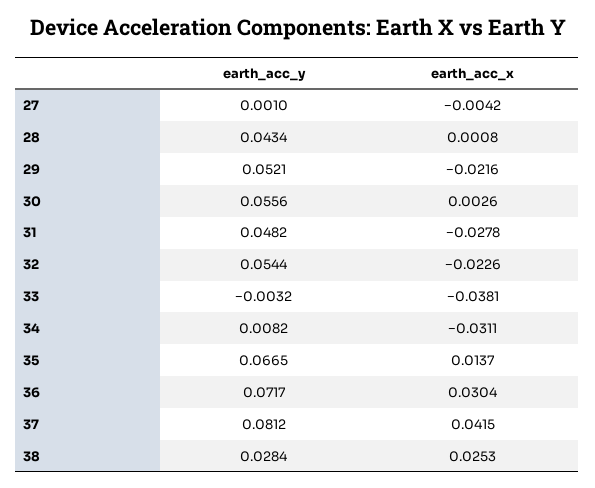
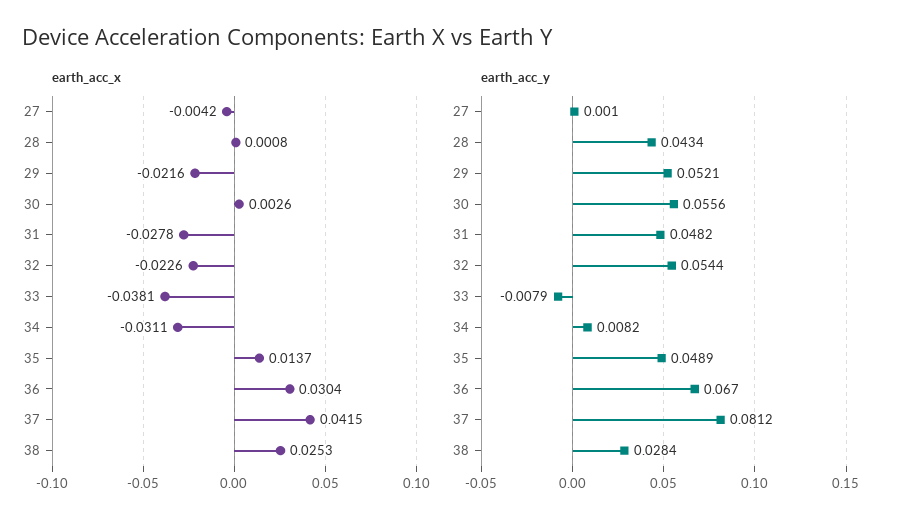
earth_acc_y, 33: -0.0032 -> -0.0079
earth_acc_y, 35: 0.0665 -> 0.0489
earth_acc_y, 36: 0.0717 -> 0.067

